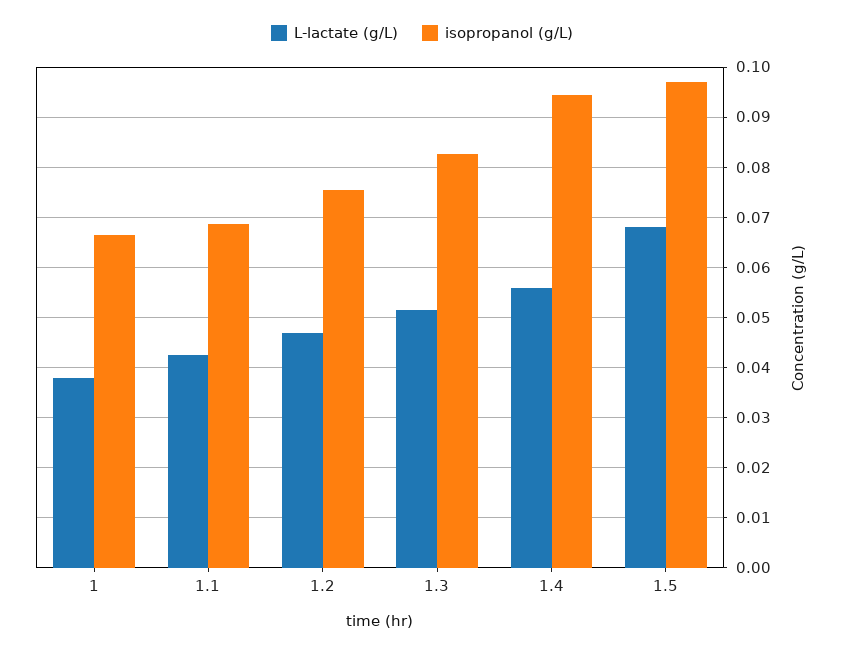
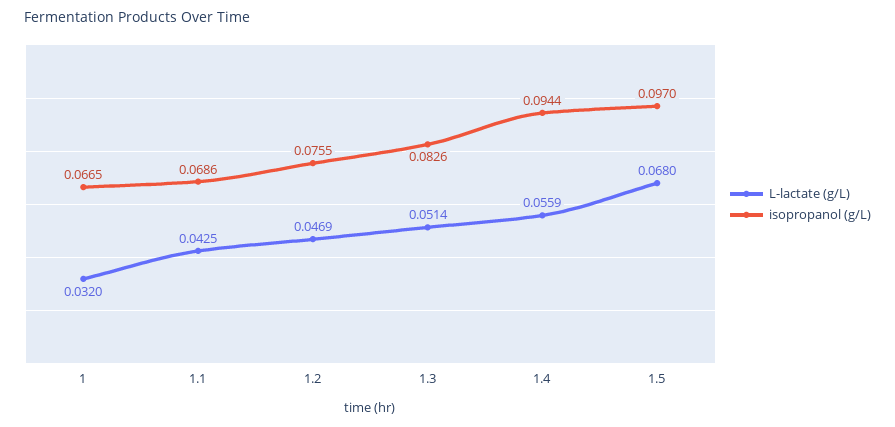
L-lactate (g/L), 1: 0.038 -> 0.032

